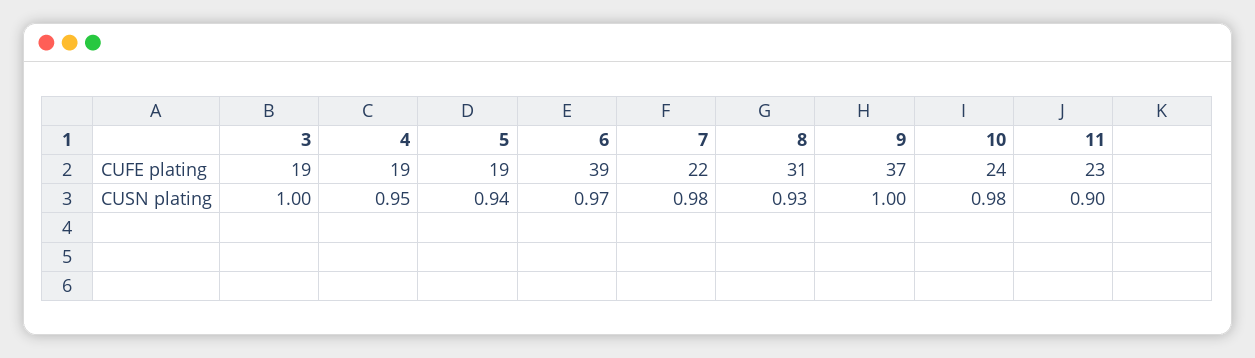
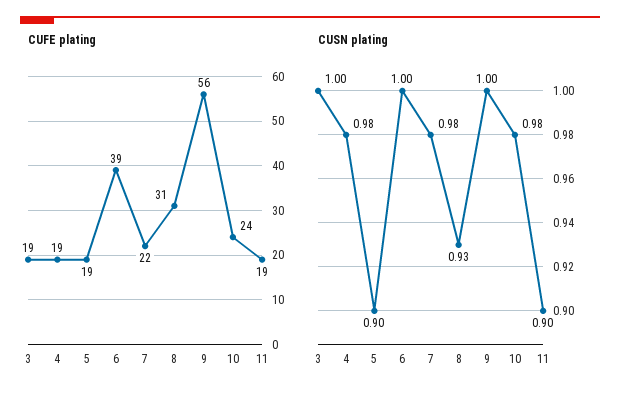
CUFE plating, 9: 37 -> 56
CUFE plating, 11: 23 -> 19
CUSN plating, 4: 0.95 -> 0.98
CUSN plating, 5: 0.94 -> 0.9
CUSN plating, 6: 0.97 -> 1

